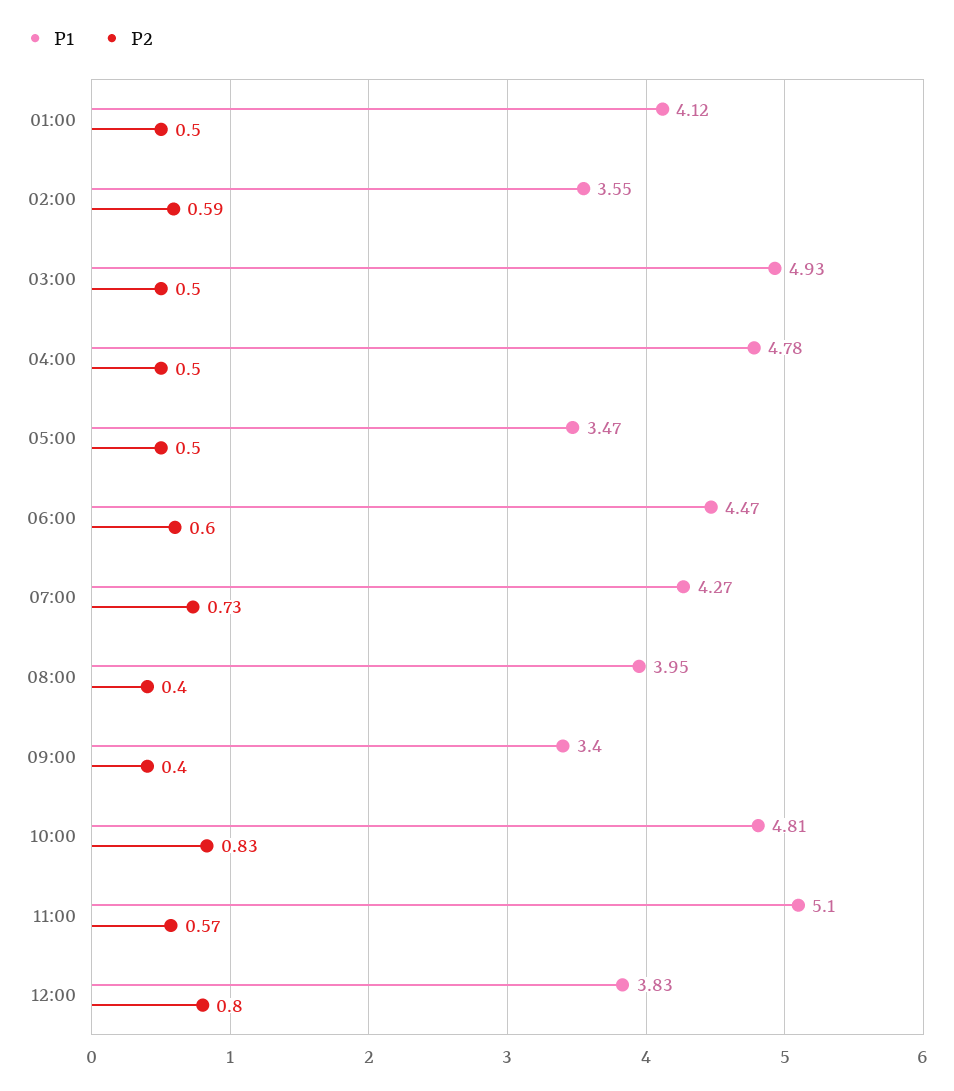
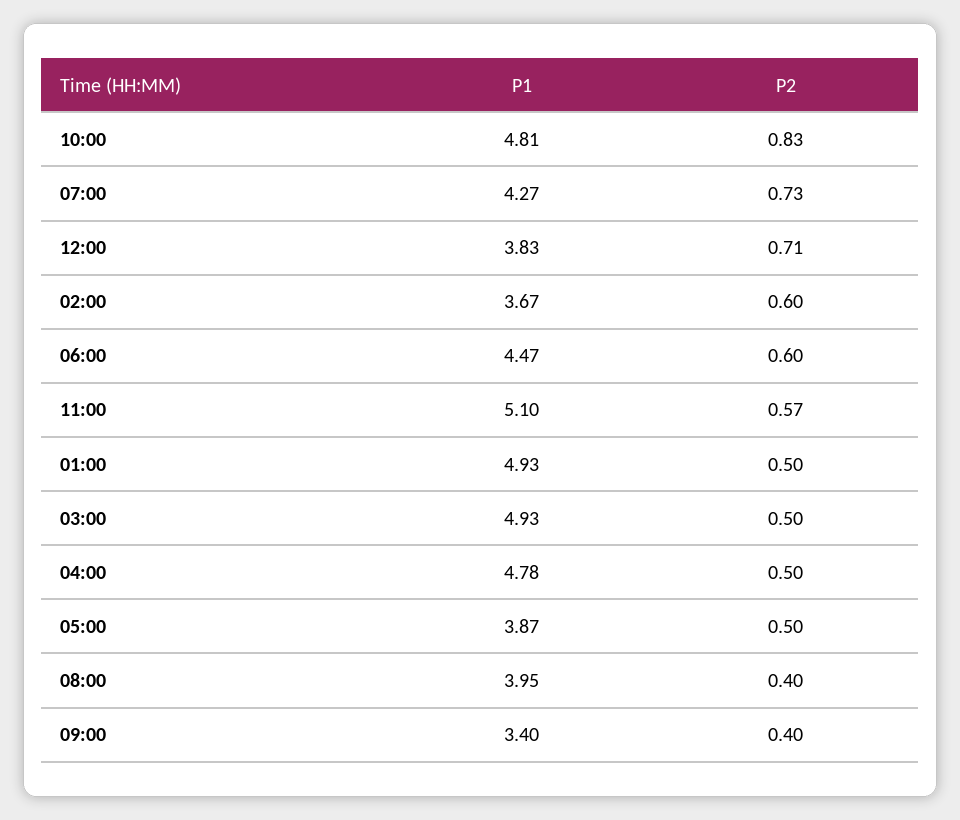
P1, 01:00: 4.12 -> 4.93
P1, 02:00: 3.55 -> 3.67
P2, 02:00: 0.59 -> 0.6
P1, 05:00: 3.47 -> 3.87
P2, 12:00: 0.8 -> 0.71

